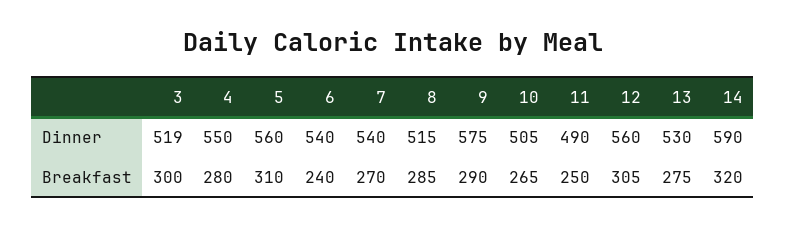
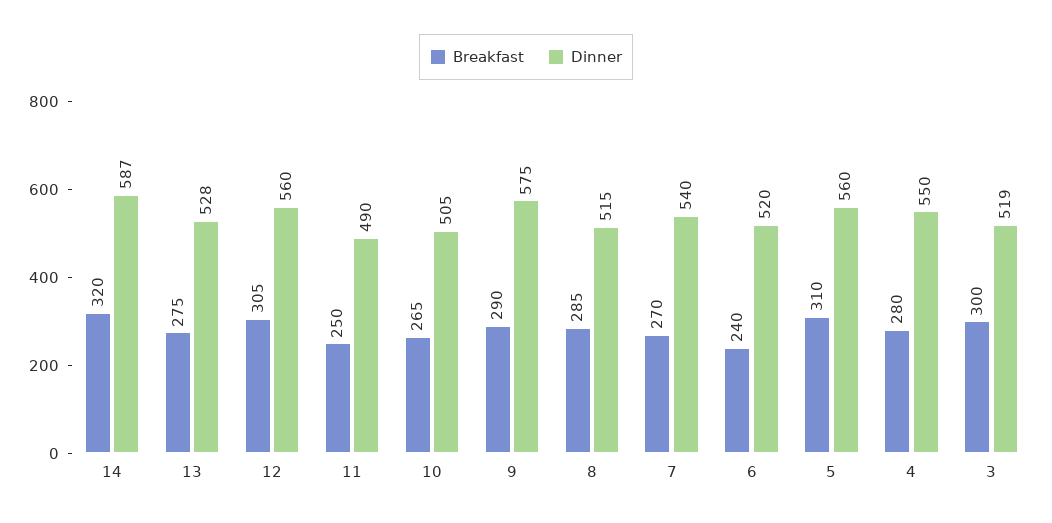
Dinner, 6: 540 -> 520
Dinner, 13: 530 -> 528
Dinner, 14: 590 -> 587

